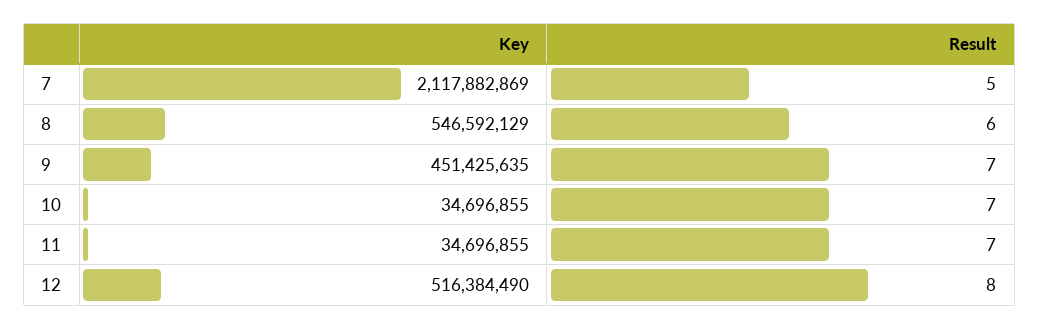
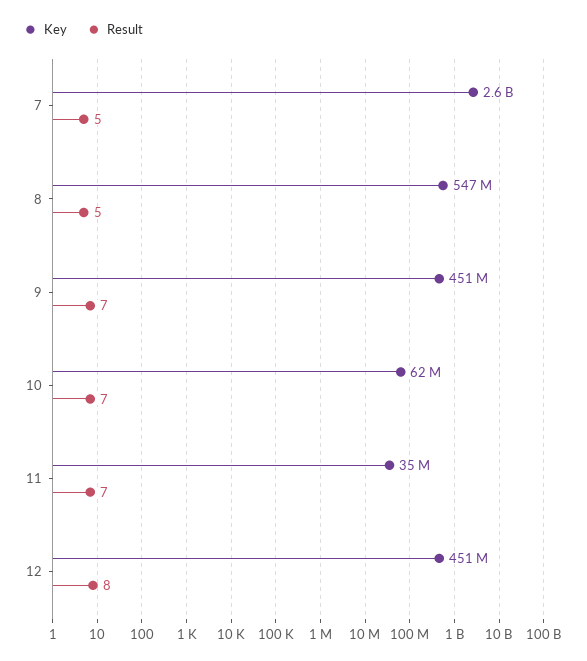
Key, 7: 2117882869 -> 2600000000
Result, 8: 6 -> 5
Key, 10: 34696855 -> 62000000
Key, 12: 516384490 -> 451000000

